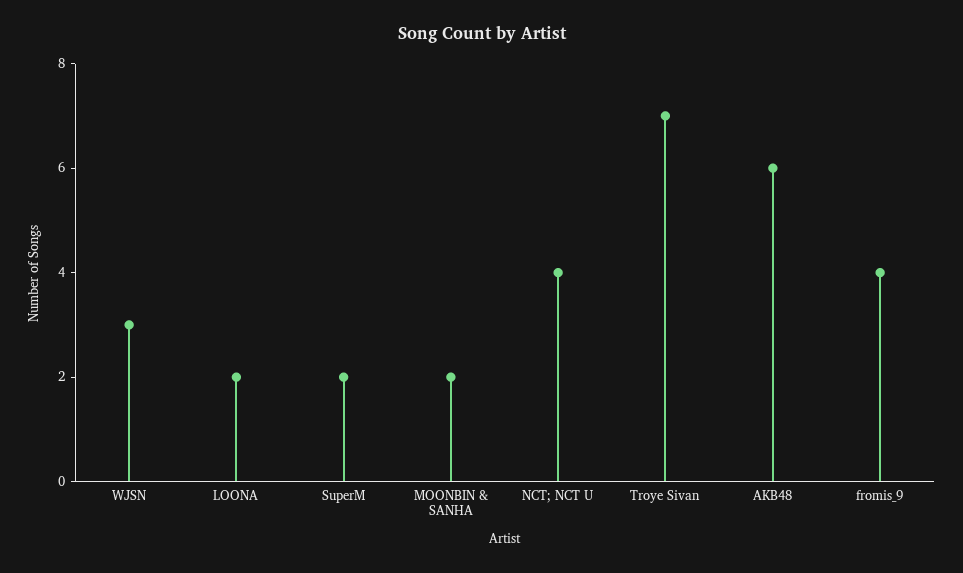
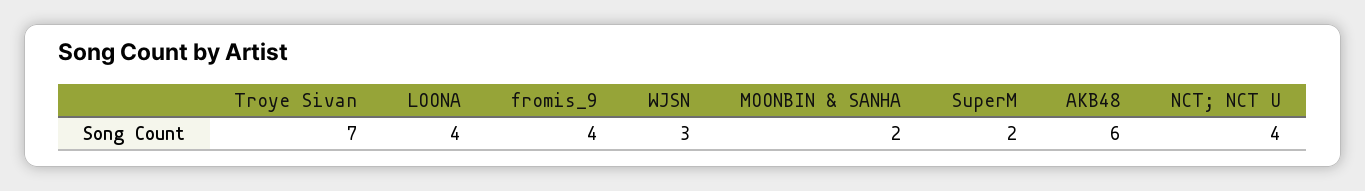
LOONA: 2 -> 4

